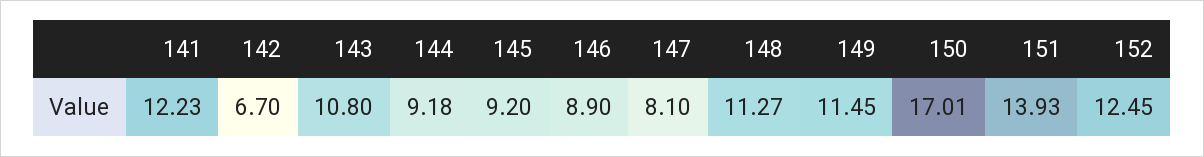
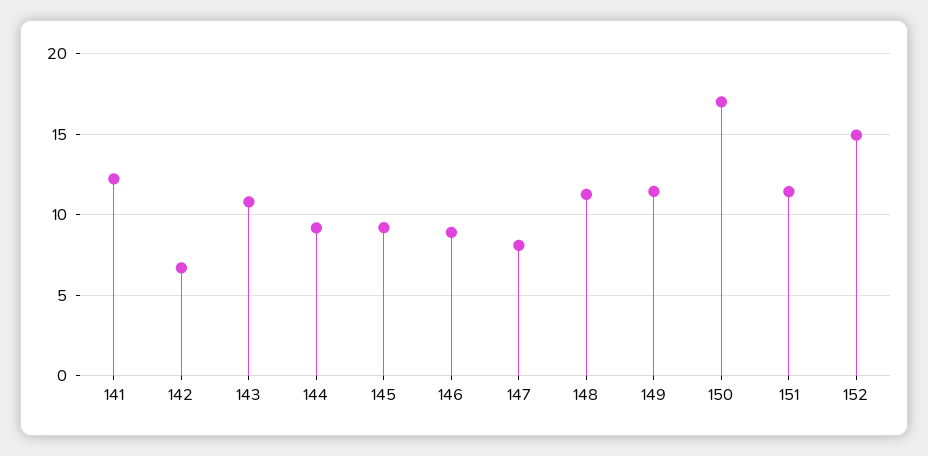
151: 13.93 -> 11.5
152: 12.45 -> 15

